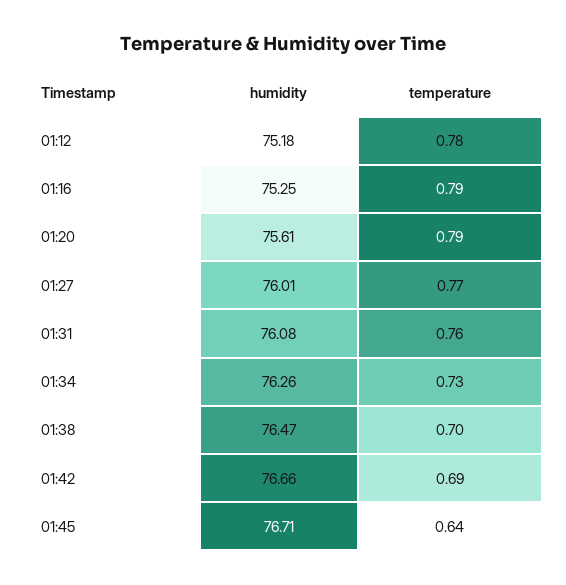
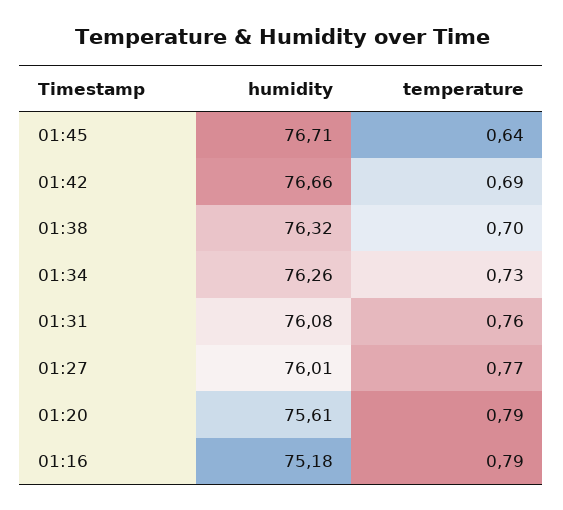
humidity, 01:12: 75.18 -> none
temperature, 01:12: 0.78 -> none
humidity, 01:16: 75.25 -> 75.18
humidity, 01:38: 76.47 -> 76.32

